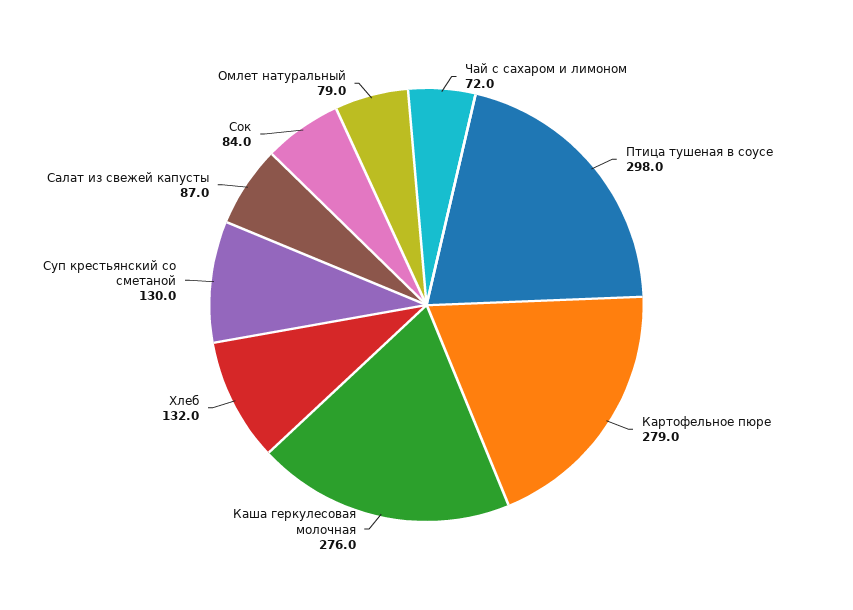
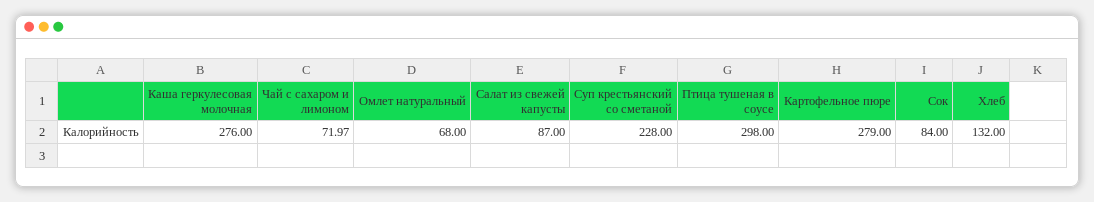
Суп крестьянский со сметаной: 130 -> 228
Омлет натуральный: 79 -> 68

